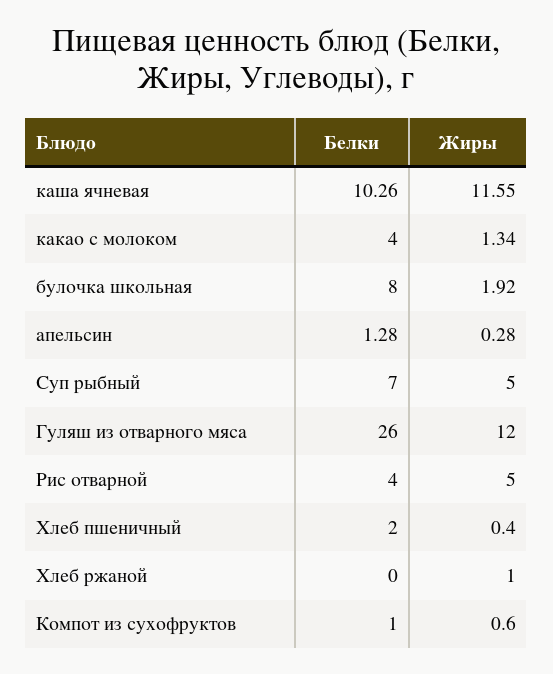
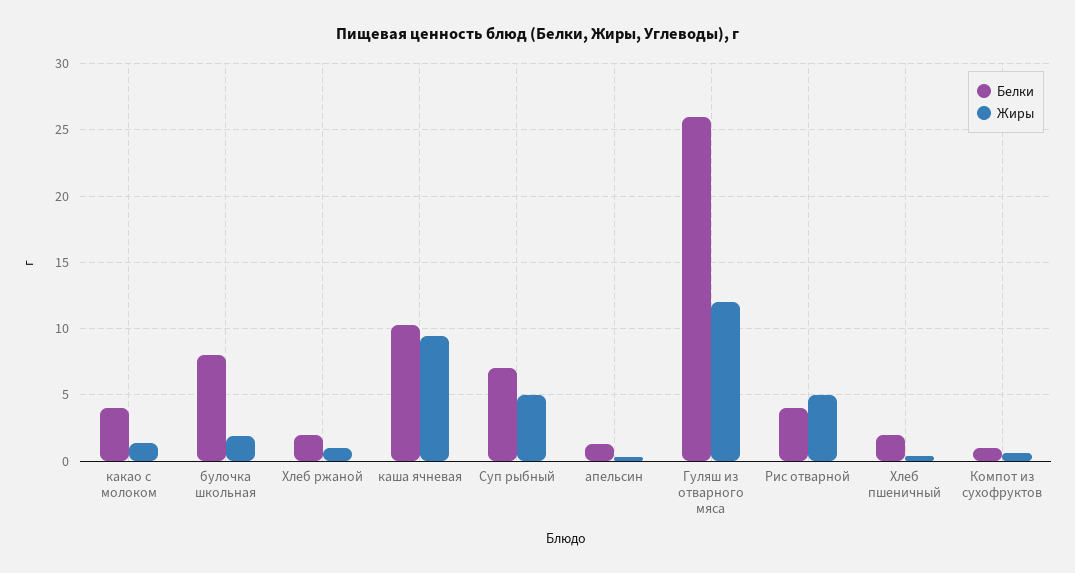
Жиры, каша ячневая: 11.55 -> 9.5
Белки, Хлеб ржаной: 0 -> 2

